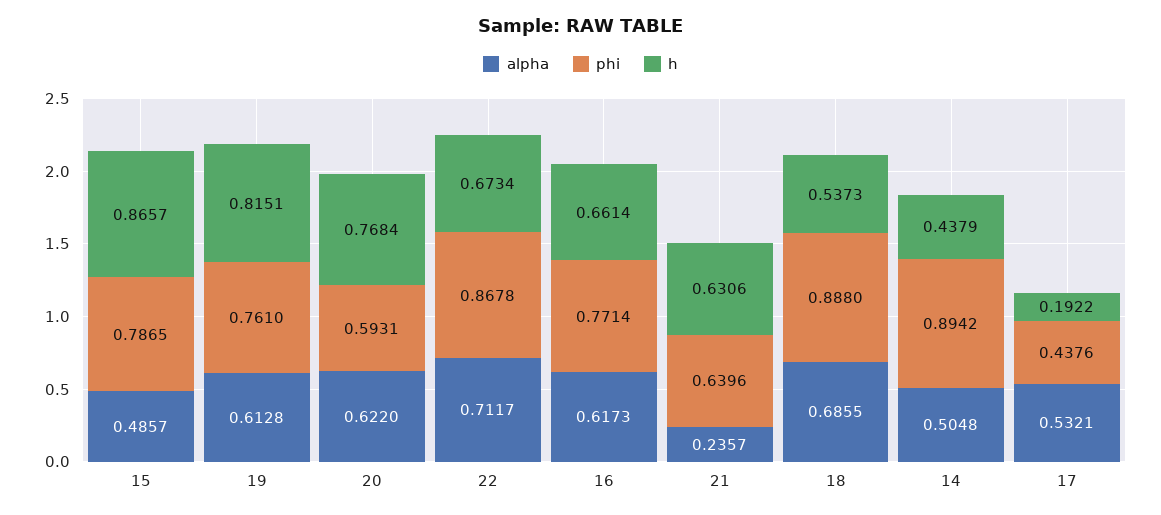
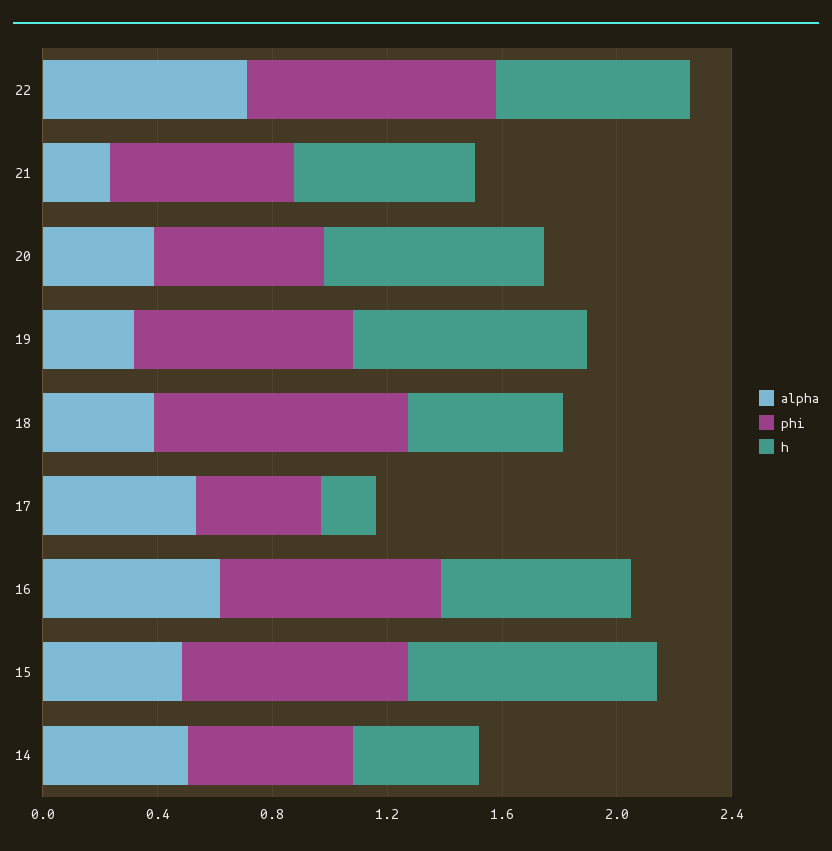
alpha, 19: 0.6128 -> 0.3
alpha, 20: 0.622 -> 0.4
alpha, 18: 0.6855 -> 0.4
phi, 14: 0.8942 -> 0.6

